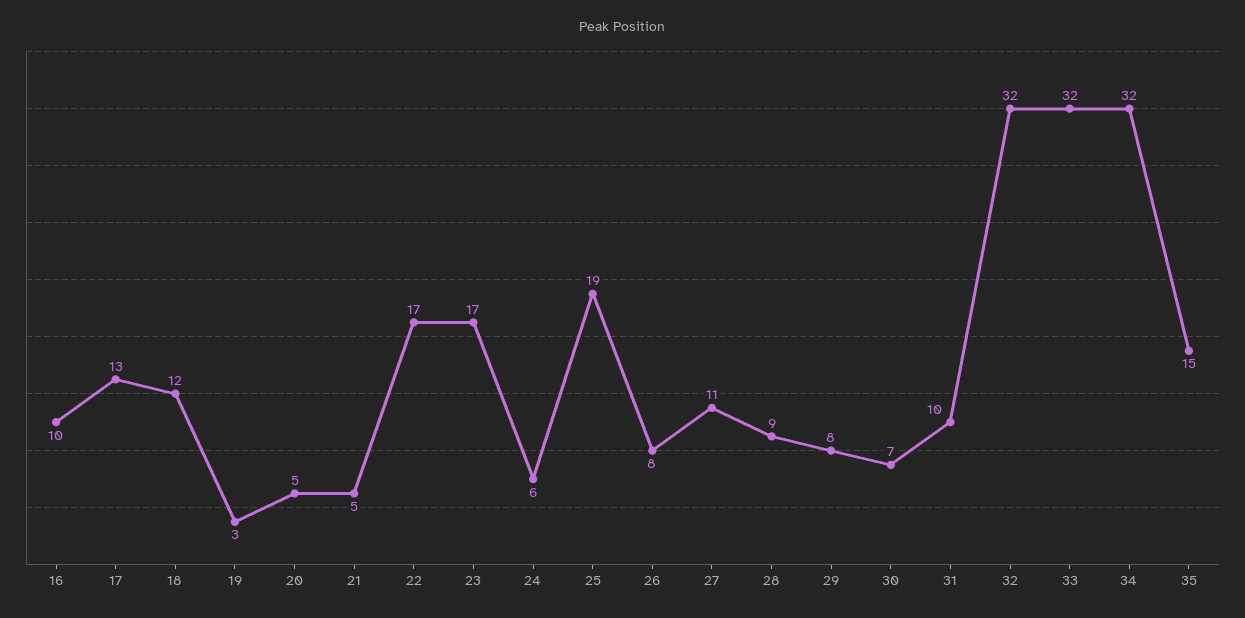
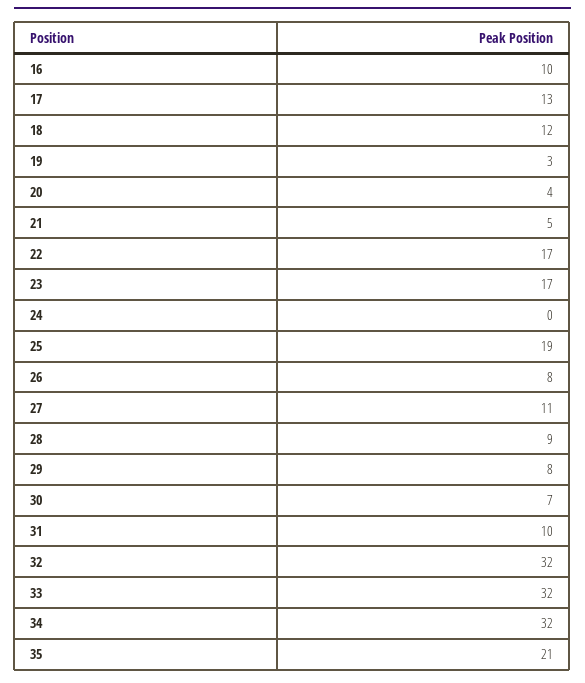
20: 5 -> 4
24: 6 -> 0
35: 15 -> 21

